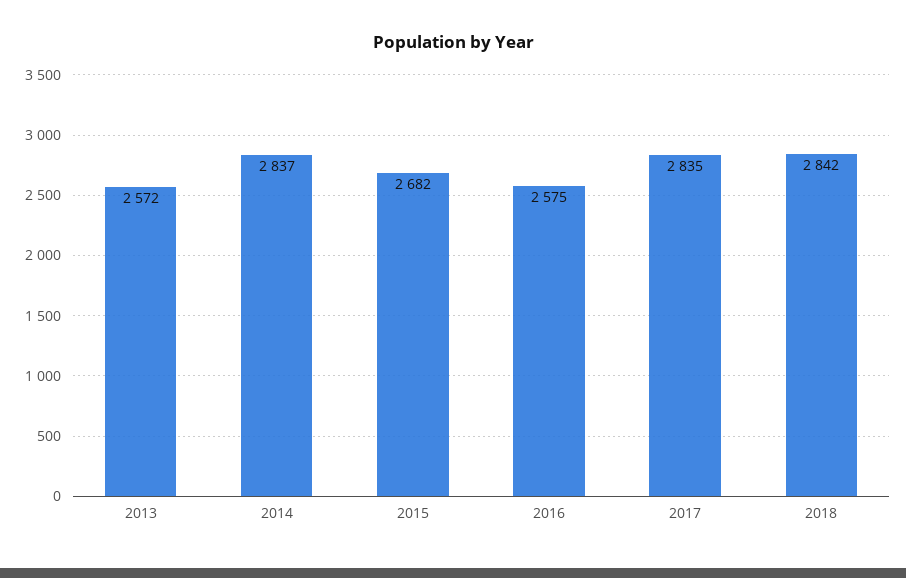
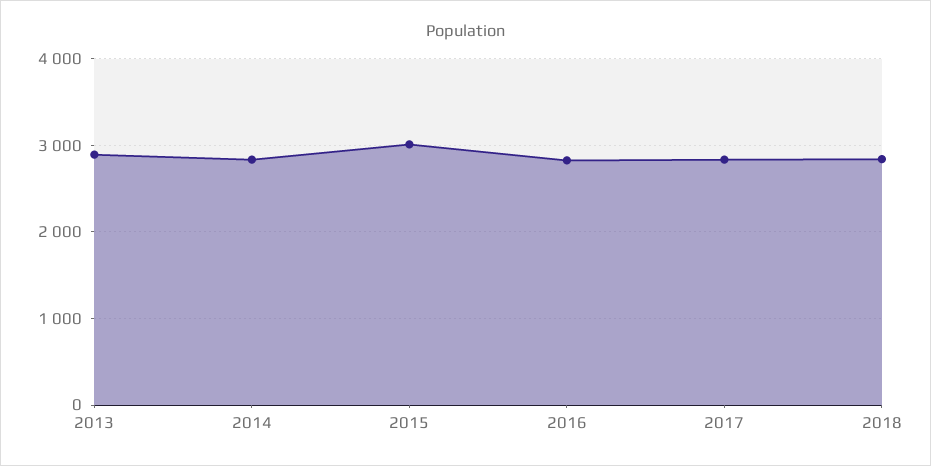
2013: 2572 -> 2900
2015: 2682 -> 3000
2016: 2575 -> 2800

